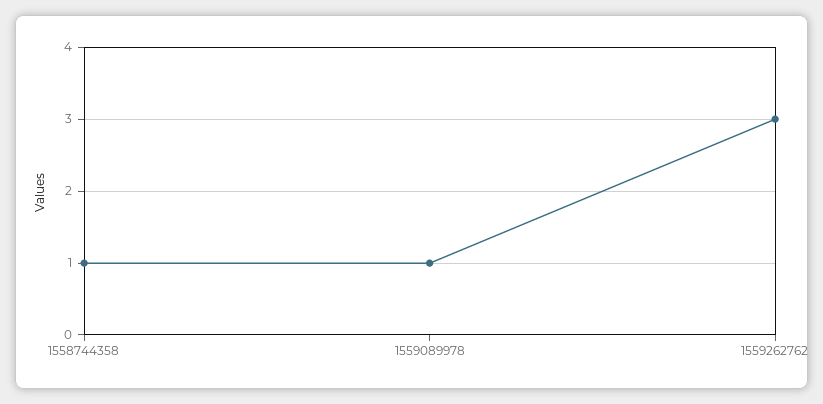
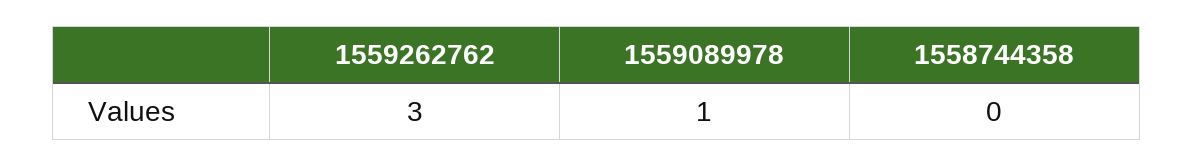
1558744358: 1 -> 0

